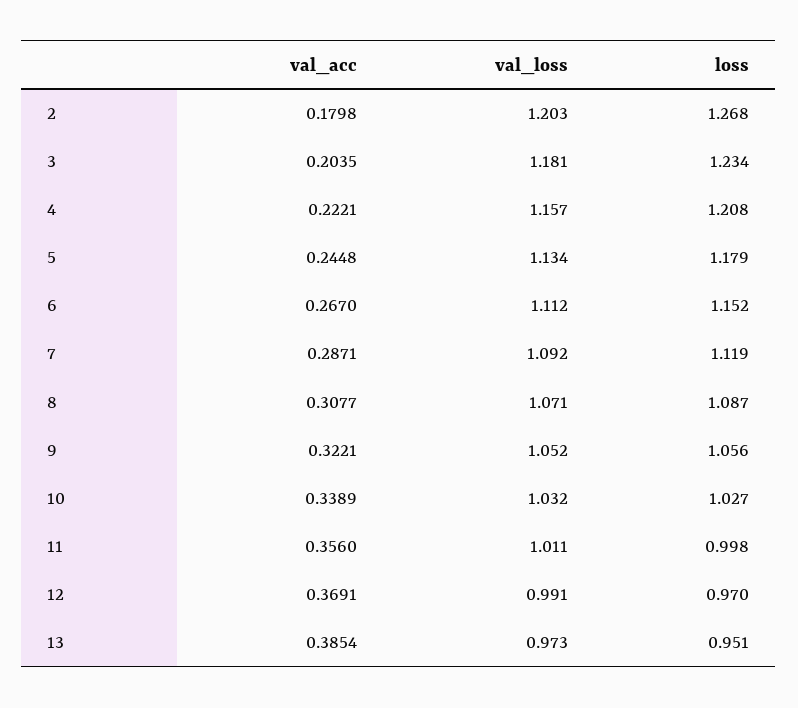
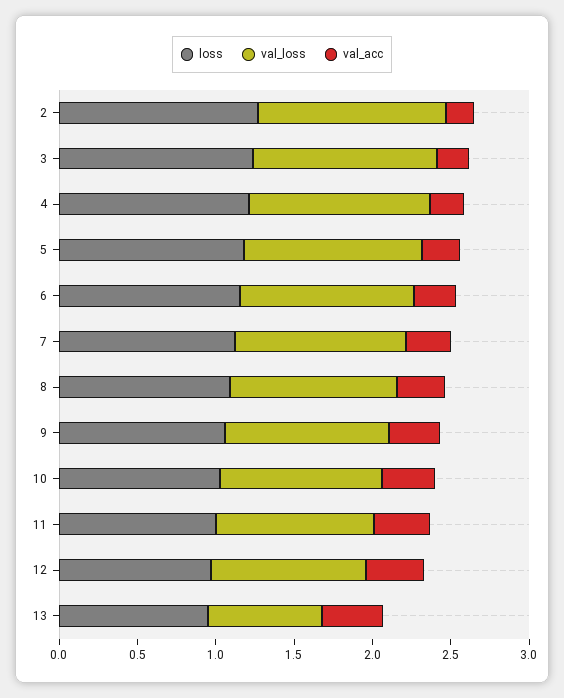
val_loss, 13: 0.973 -> 0.7

